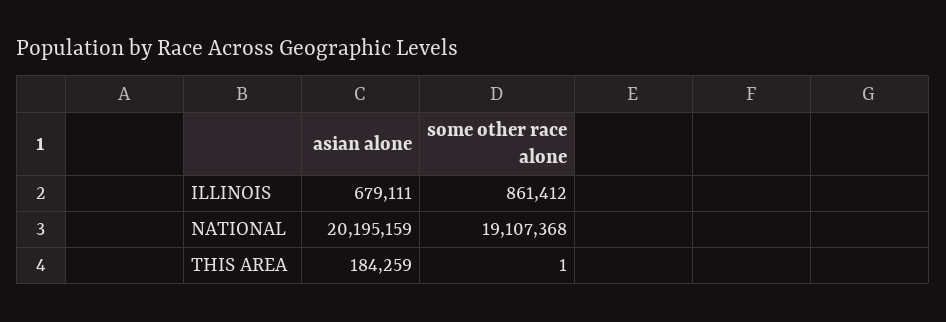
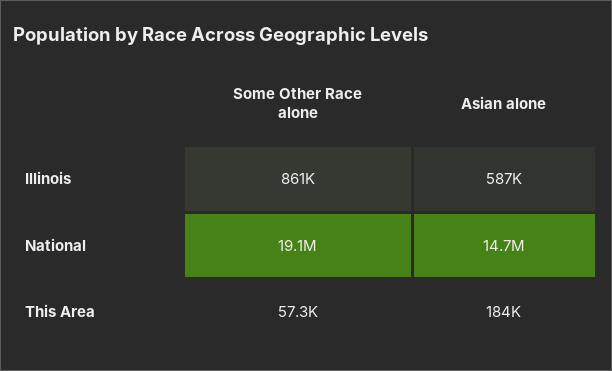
asian alone, ILLINOIS: 679111 -> 587000
asian alone, NATIONAL: 20195159 -> 14700000
some other race alone, THIS AREA: 1 -> 57300

